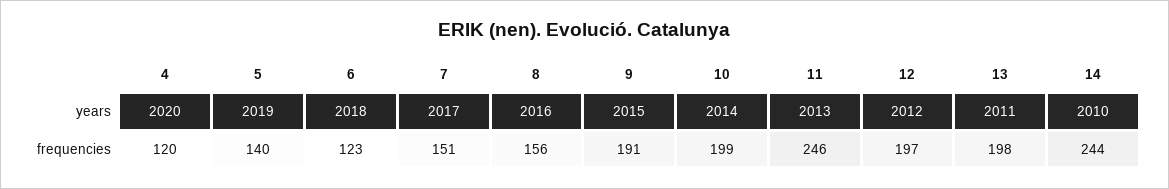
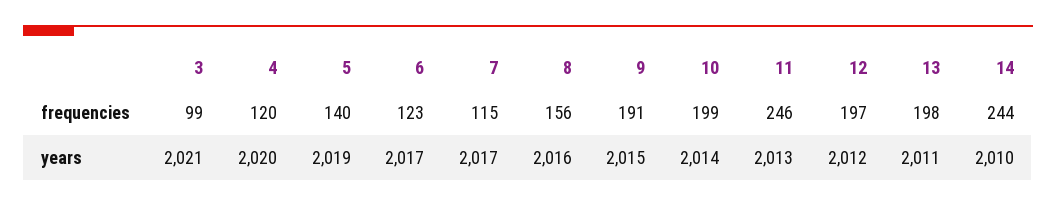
6, years: 2018 -> 2017
7, frequencies: 151 -> 115
3, frequencies: none -> 99
3, years: none -> 2021

